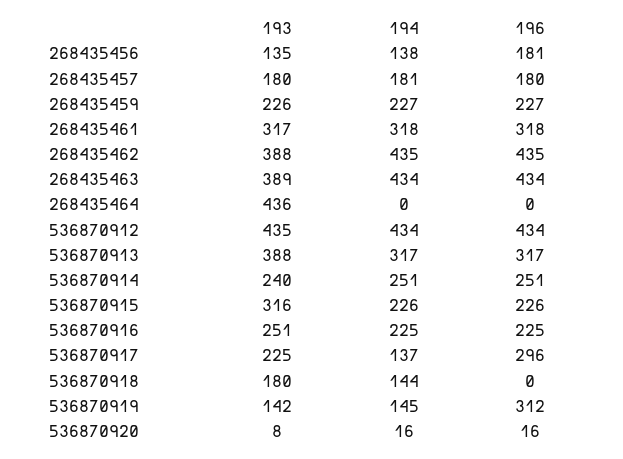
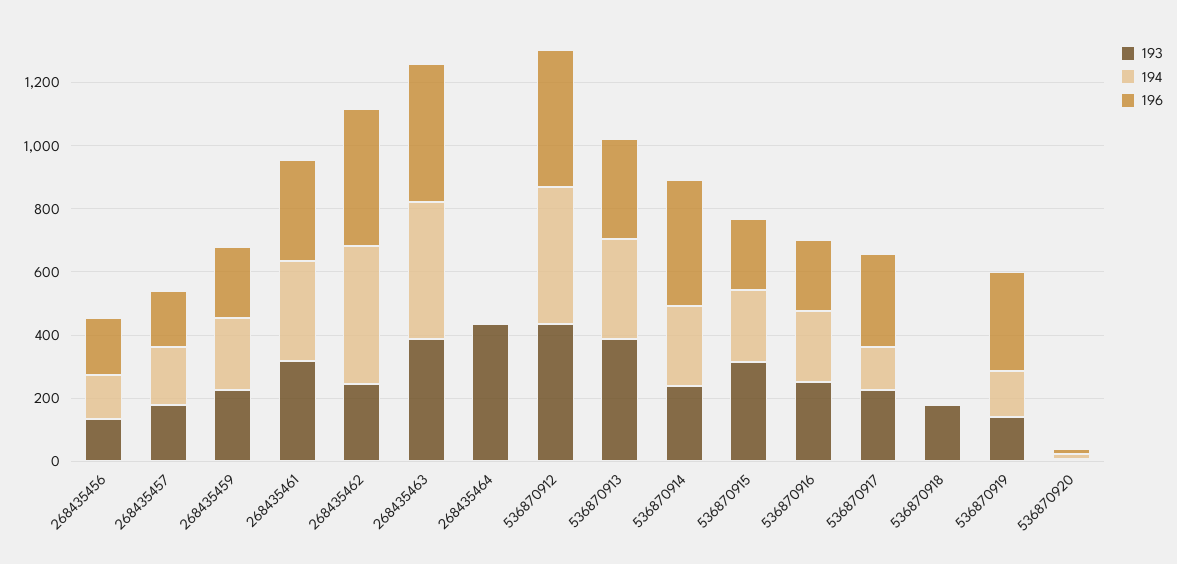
193, 268435462: 388 -> 250
196, 536870914: 251 -> 400
194, 536870918: 144 -> 0

